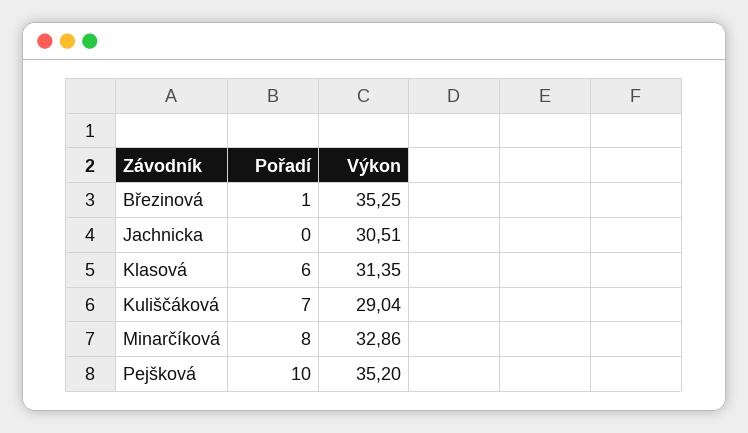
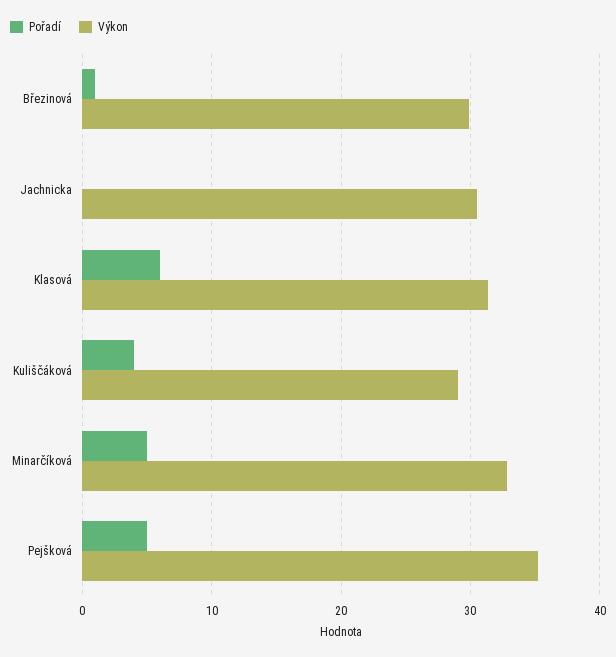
Výkon, Březinová: 35.25 -> 30
Pořadí, Kuliščáková: 7 -> 4
Pořadí, Minarčíková: 8 -> 5
Pořadí, Pejšková: 10 -> 5

